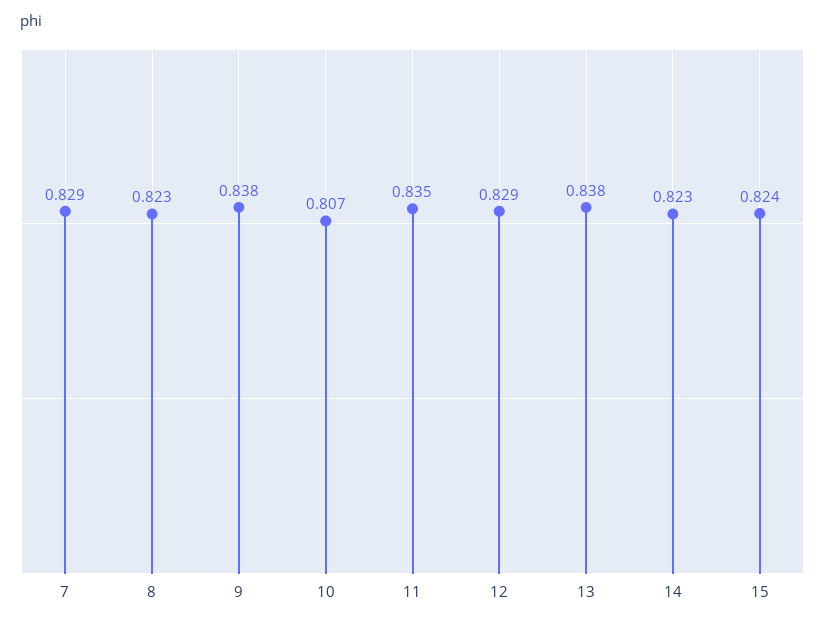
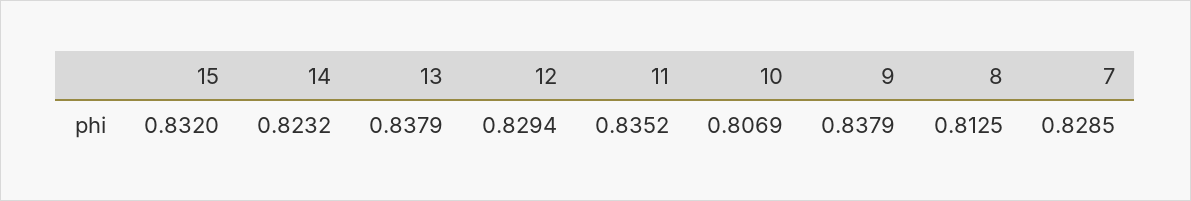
8: 0.823 -> 0.8125
15: 0.824 -> 0.832

